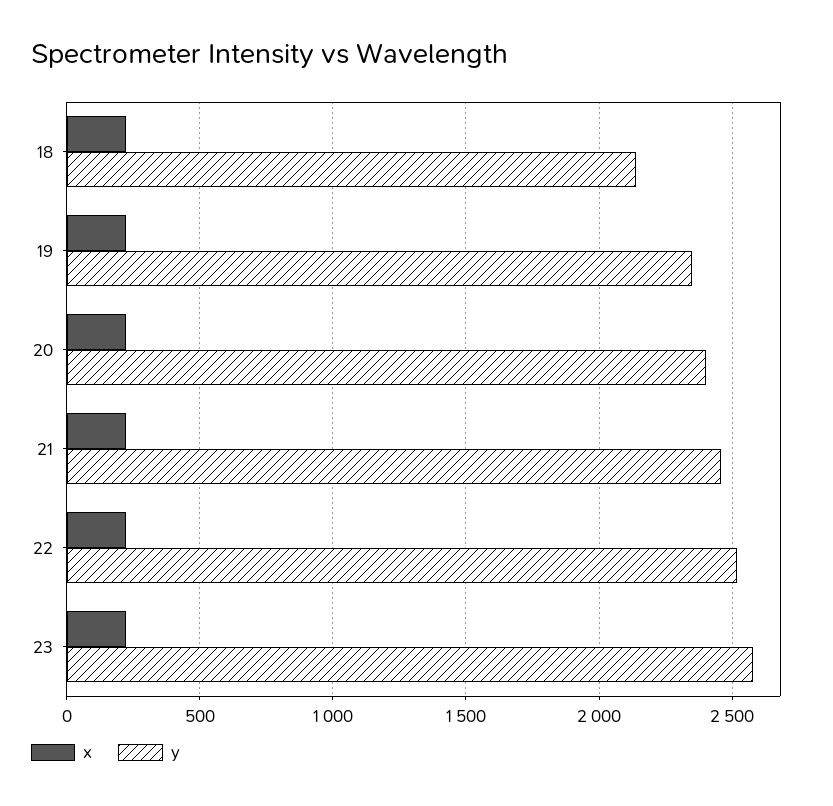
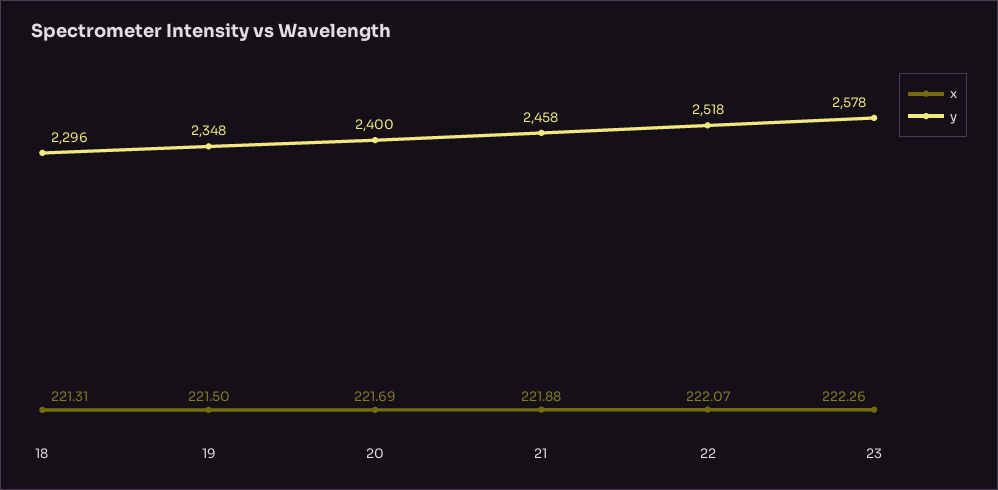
y, 18: 2150 -> 2296

